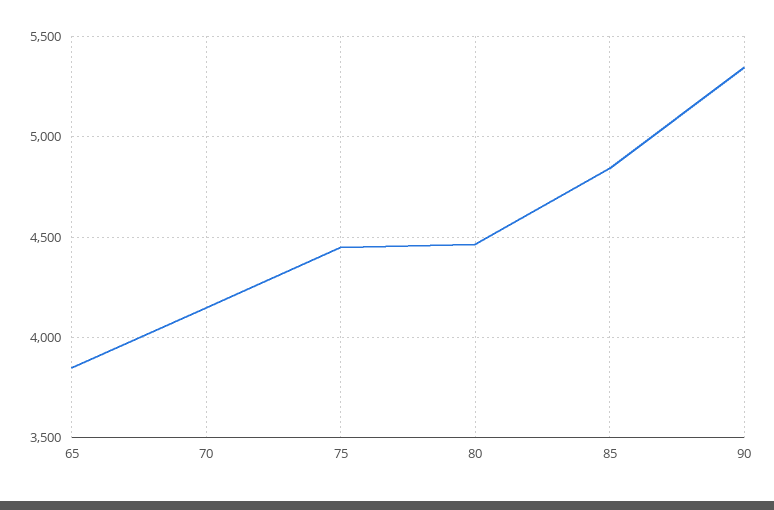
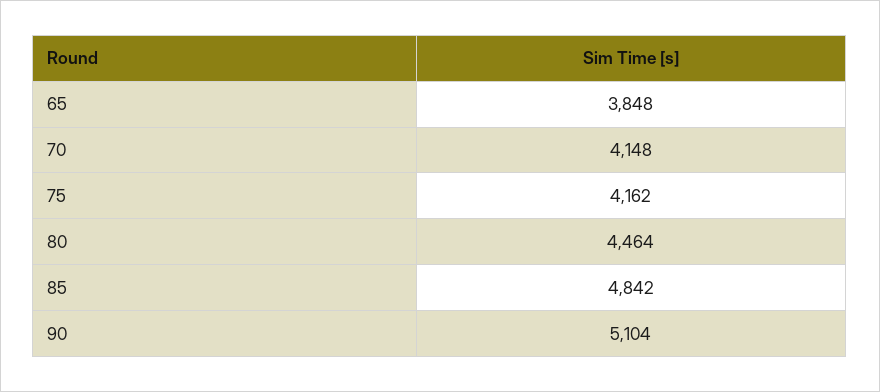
75: 4450 -> 4162
90: 5350 -> 5104

